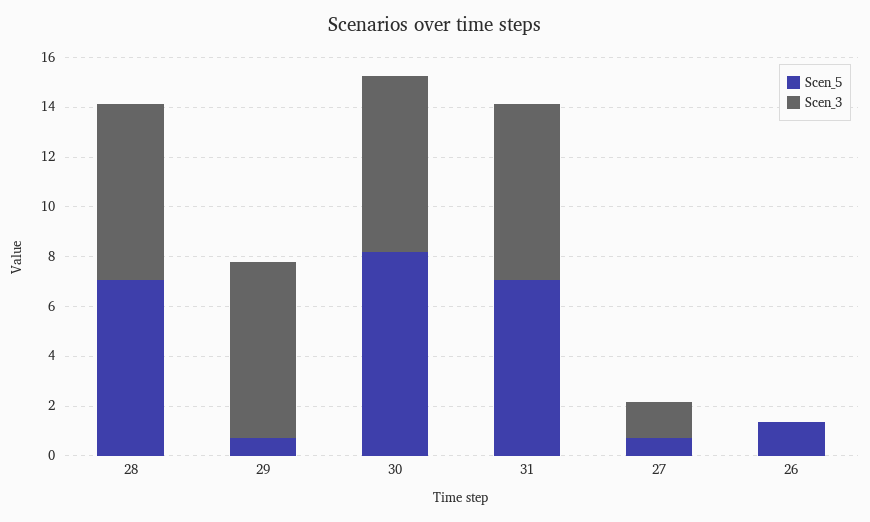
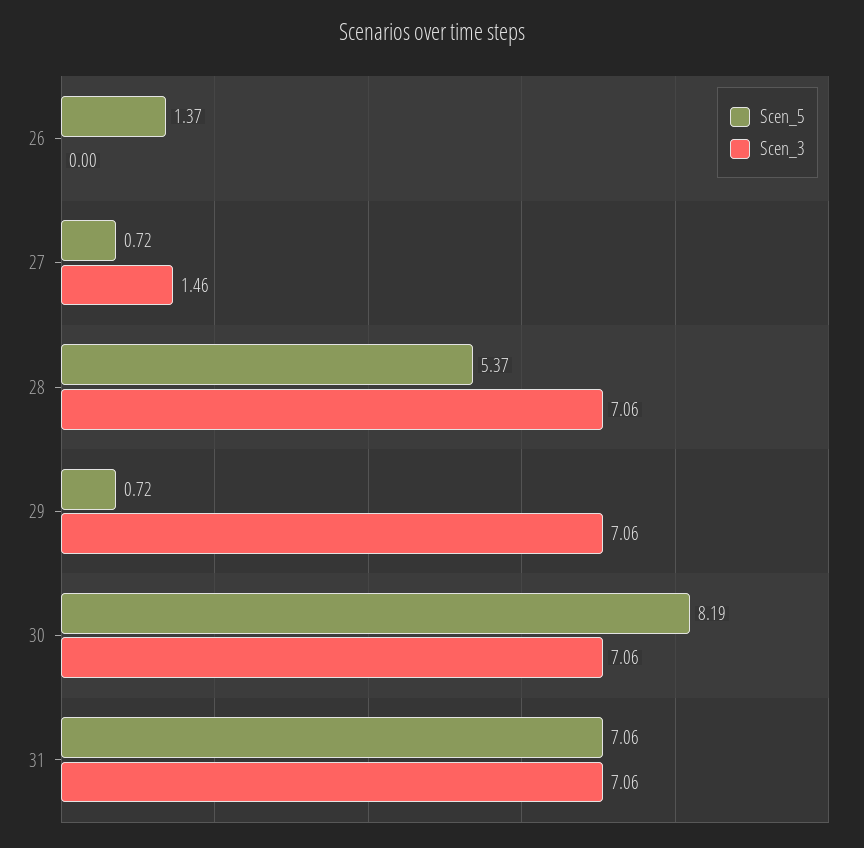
Scen_5, 28: 7 -> 5.37

